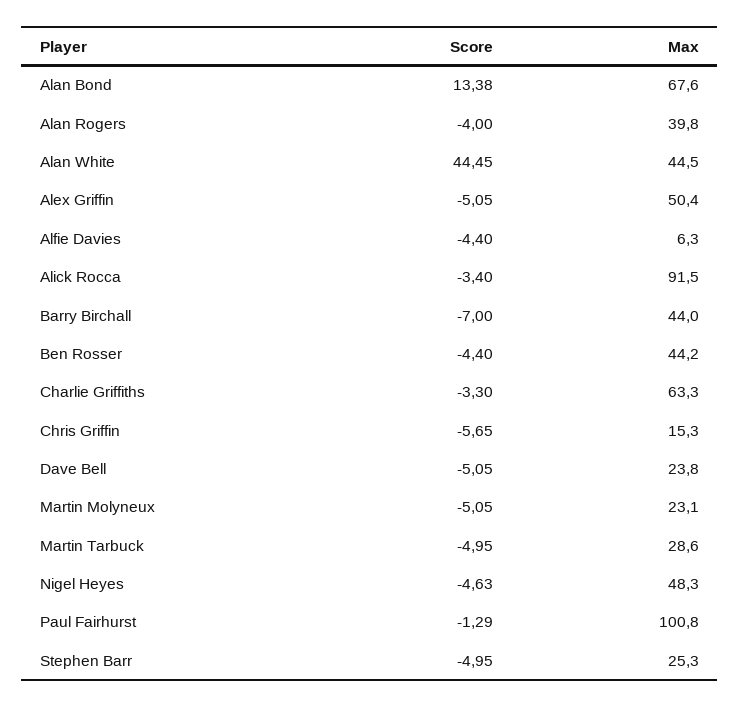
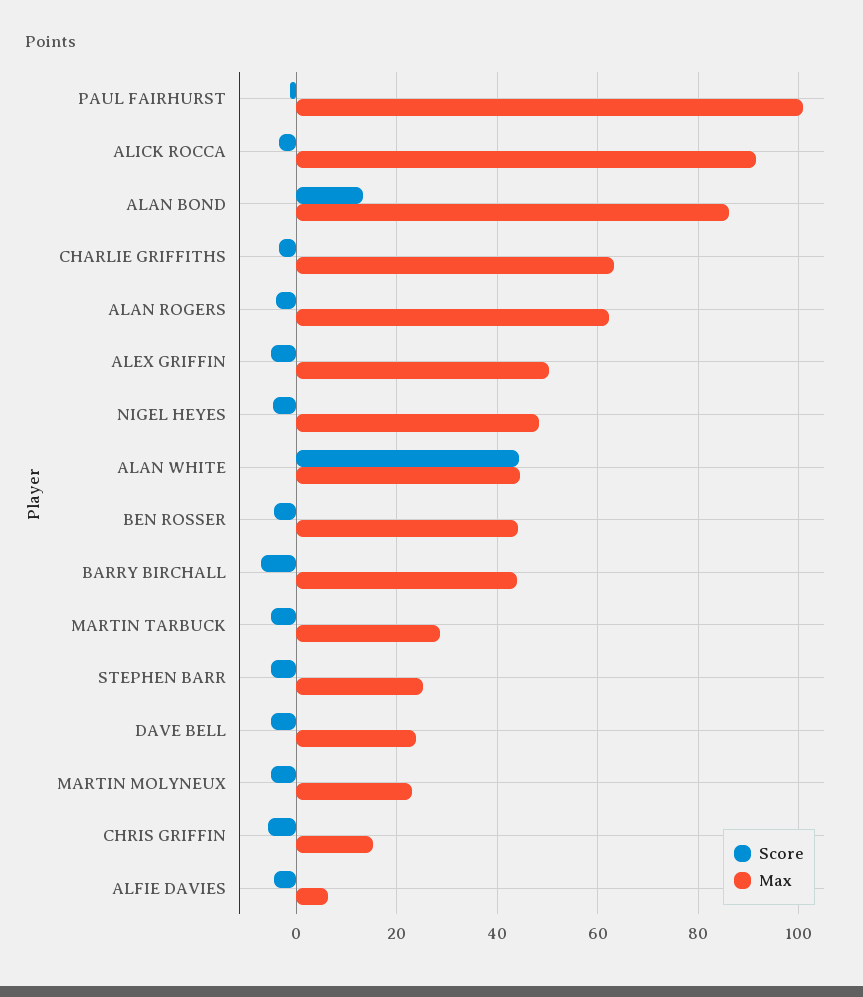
Max, Alan Bond: 67.6 -> 86
Max, Alan Rogers: 39.8 -> 62

